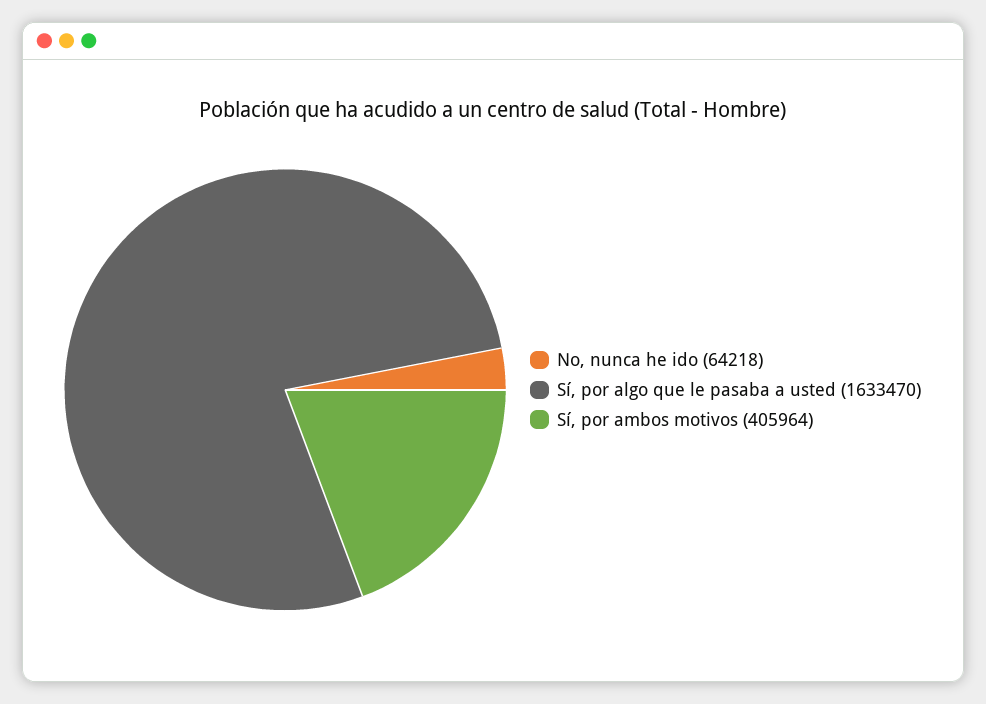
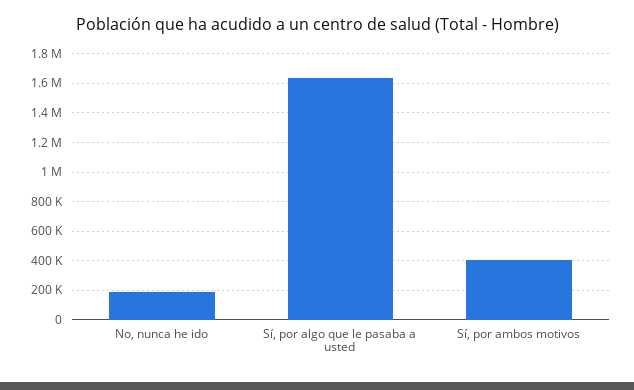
No, nunca he ido: 64218 -> 200000

